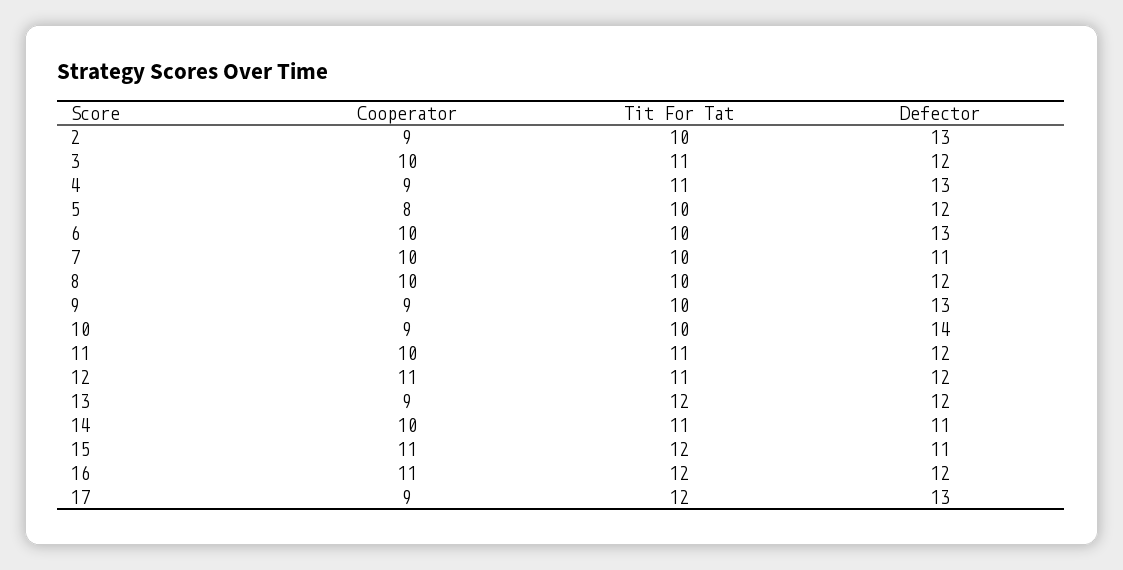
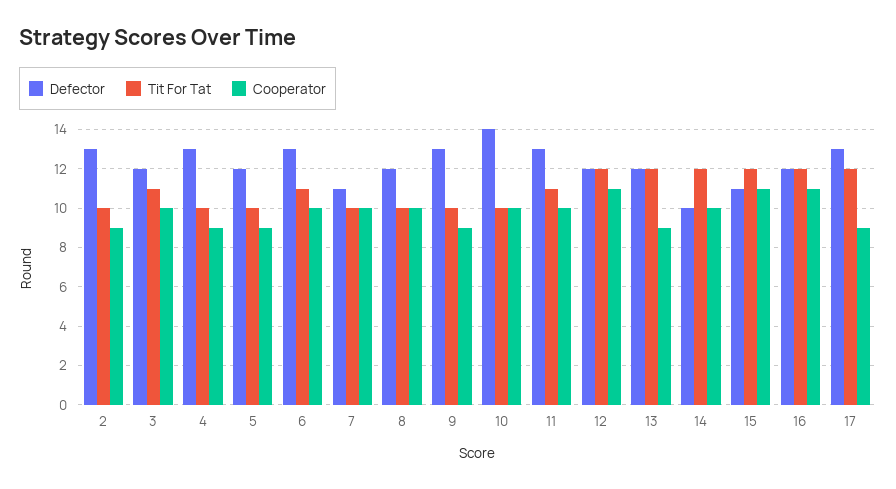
Tit For Tat, 4: 11 -> 10
Cooperator, 5: 8 -> 9
Tit For Tat, 6: 10 -> 11
Cooperator, 10: 9 -> 10
Defector, 11: 12 -> 13
Tit For Tat, 12: 11 -> 12
Tit For Tat, 14: 11 -> 12
Defector, 14: 11 -> 10

